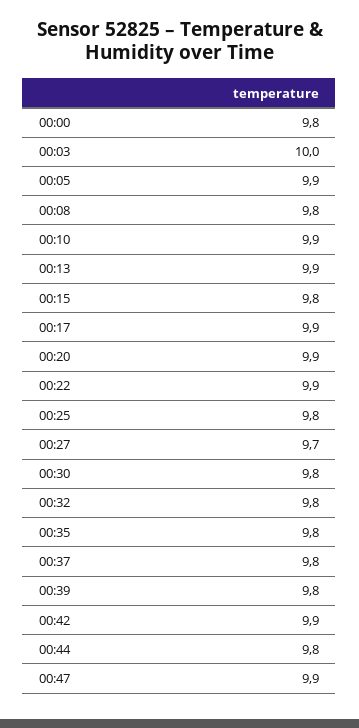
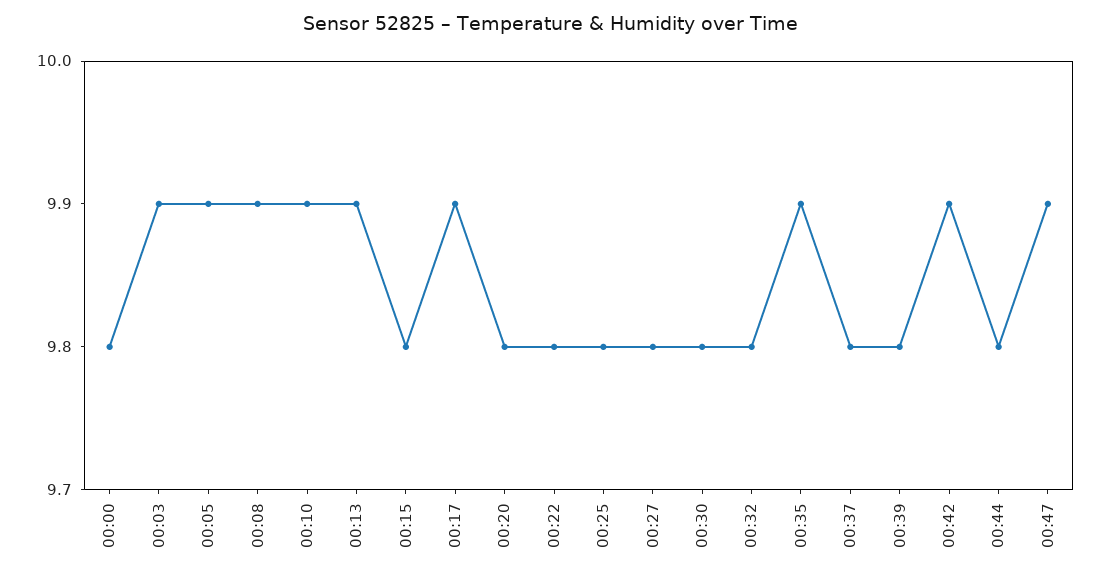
00:03: 10 -> 9.9
00:08: 9.8 -> 9.9
00:20: 9.9 -> 9.8
00:22: 9.9 -> 9.8
00:27: 9.7 -> 9.8
00:35: 9.8 -> 9.9

